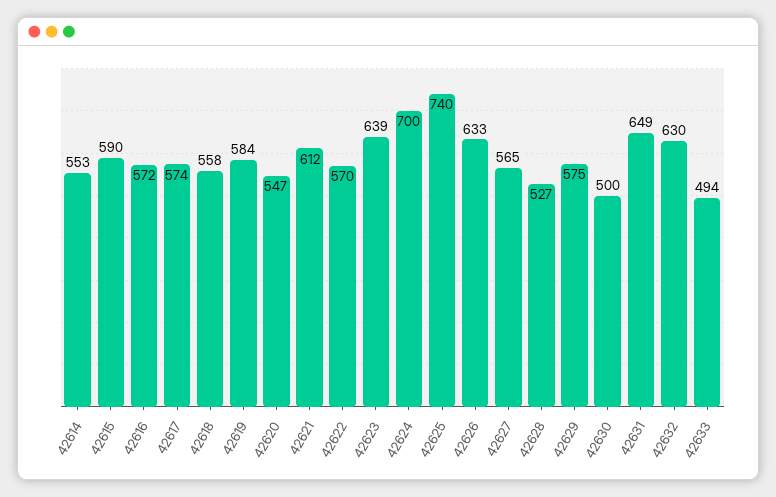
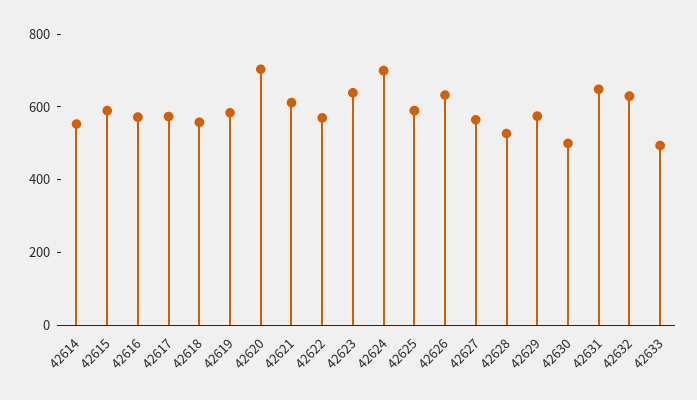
42620: 547 -> 700
42625: 740 -> 600

